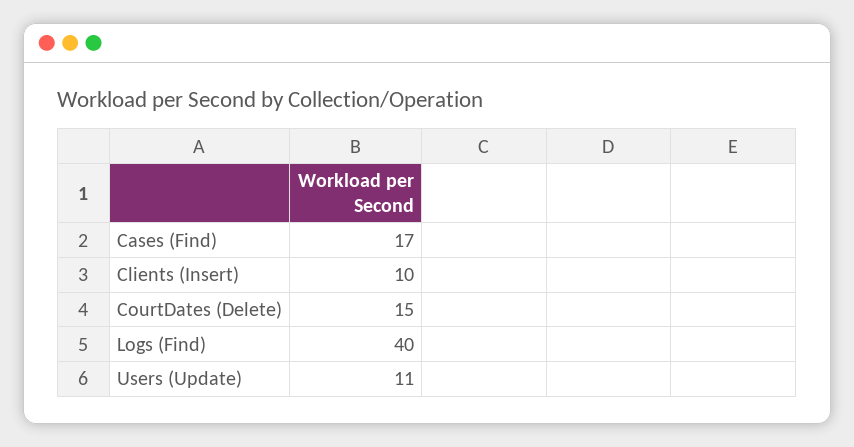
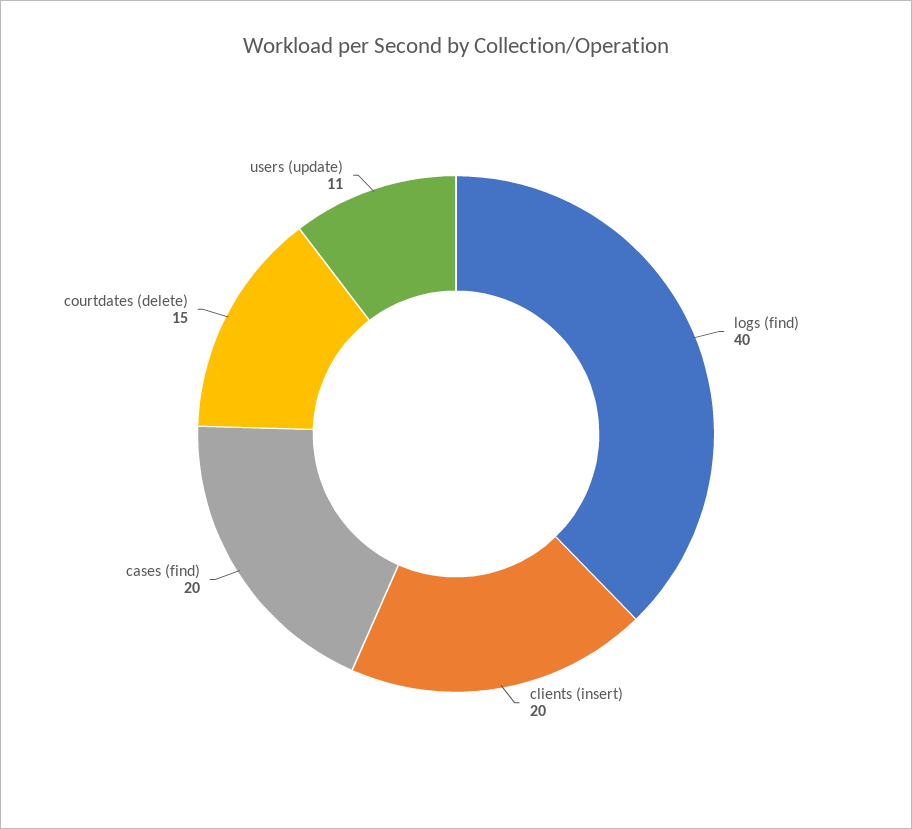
Cases (Find): 17 -> 20
Clients (Insert): 10 -> 20

